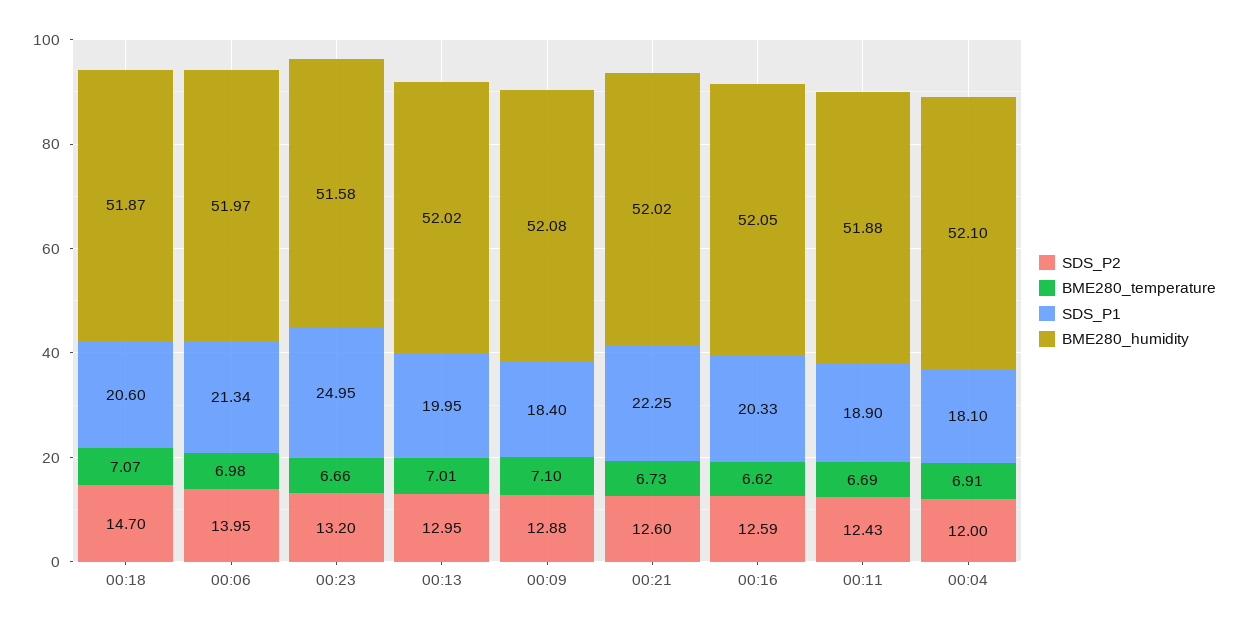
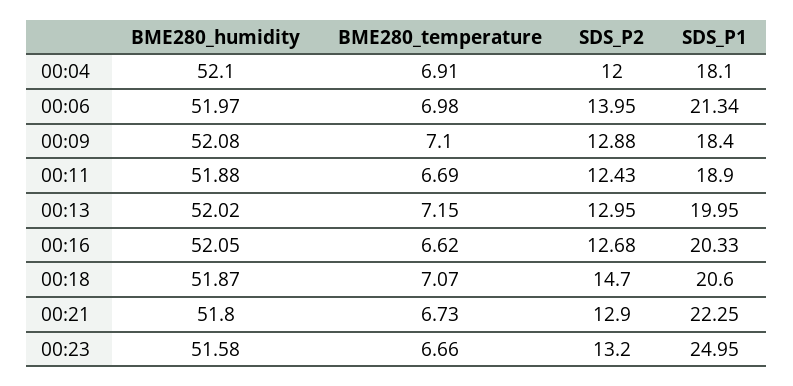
BME280_temperature, 00:13: 7.01 -> 7.15
SDS_P2, 00:21: 12.6 -> 12.9
BME280_humidity, 00:21: 52.02 -> 51.8
SDS_P2, 00:16: 12.59 -> 12.68

